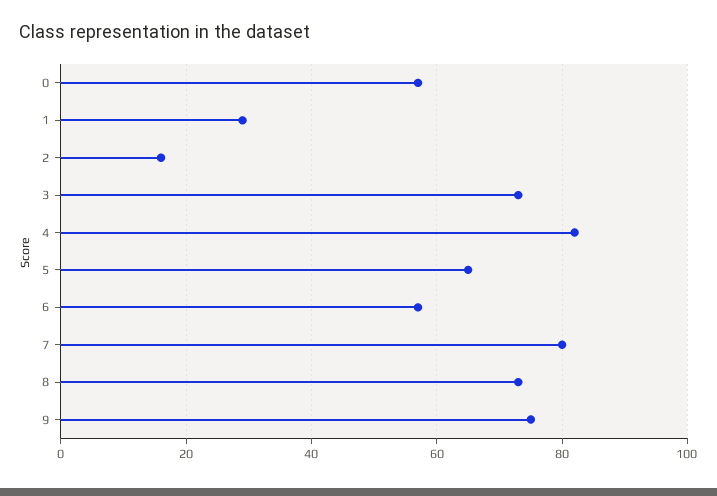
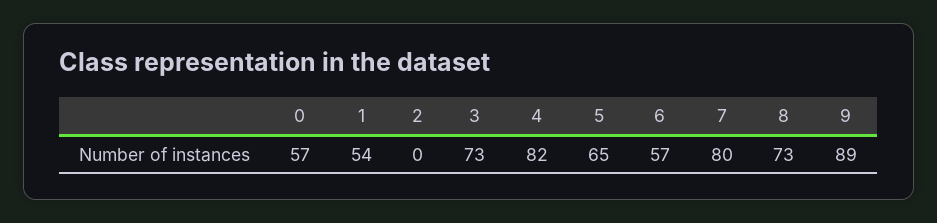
1: 30 -> 54
2: 15 -> 0
9: 75 -> 89

